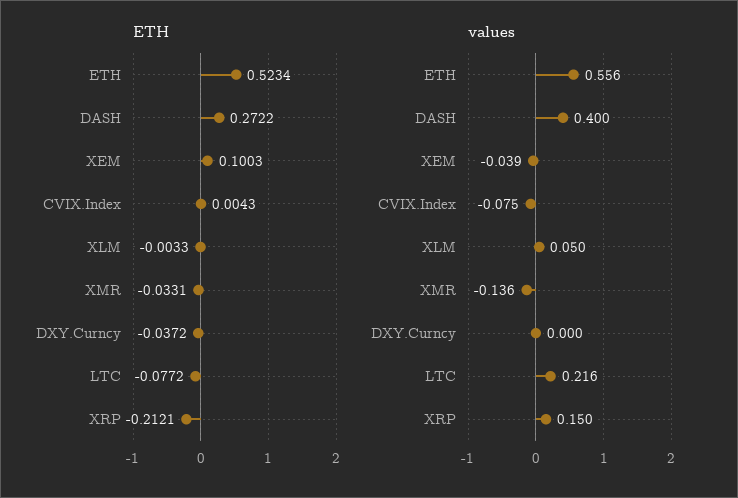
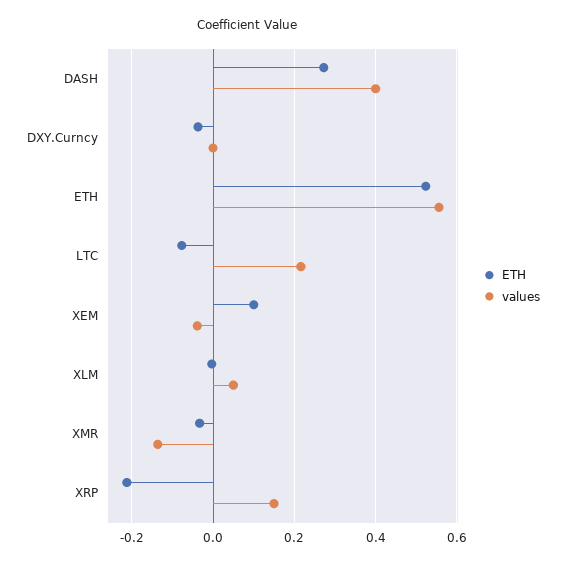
ETH, CVIX.Index: 0.0043 -> none
values, CVIX.Index: -0.075 -> none

